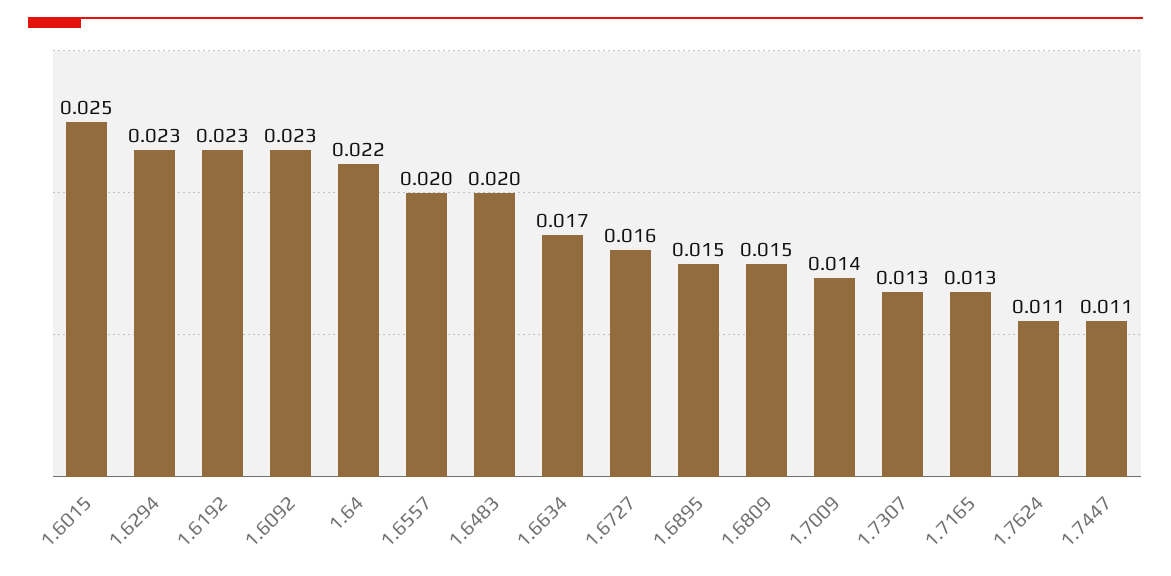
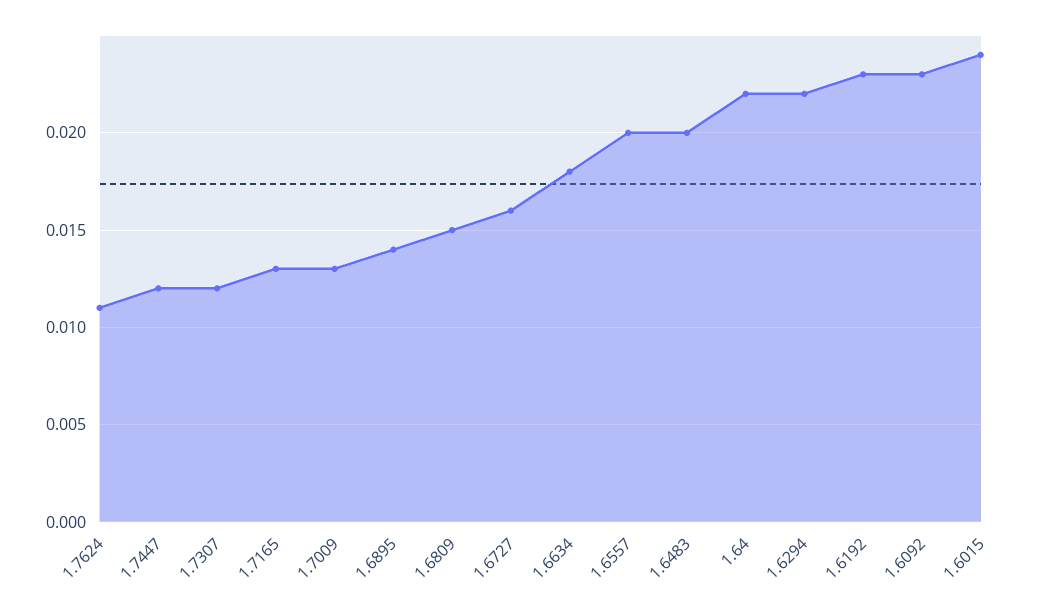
1.6015: 0.025 -> 0.024
1.6294: 0.023 -> 0.022
1.6634: 0.017 -> 0.018
1.6895: 0.015 -> 0.014
1.7009: 0.014 -> 0.013
1.7307: 0.013 -> 0.012
1.7447: 0.011 -> 0.012

